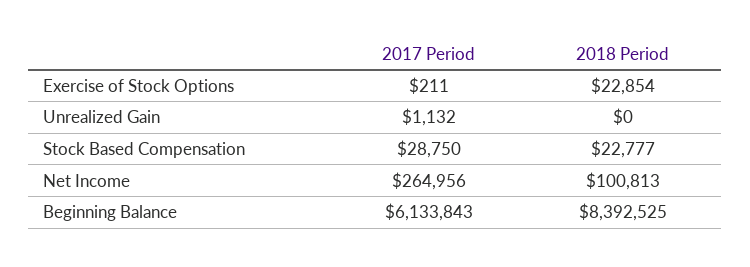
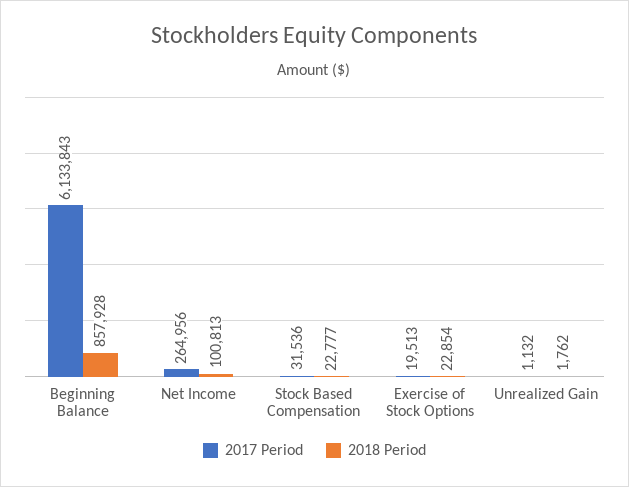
2017 Period, Exercise of Stock Options: 211 -> 19513
2018 Period, Unrealized Gain: 0 -> 1762
2017 Period, Stock Based Compensation: 28750 -> 31536
2018 Period, Beginning Balance: 8392525 -> 857928

